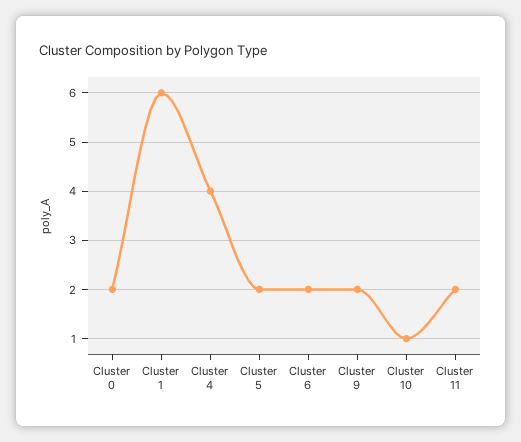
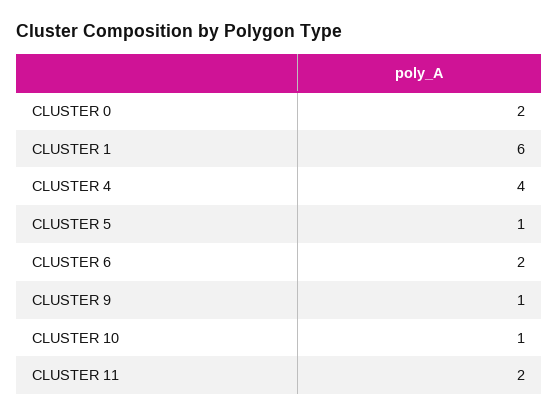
Cluster 5: 2 -> 1
Cluster 9: 2 -> 1

